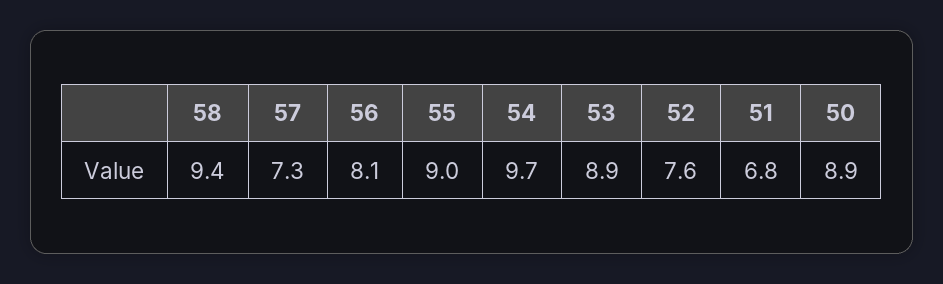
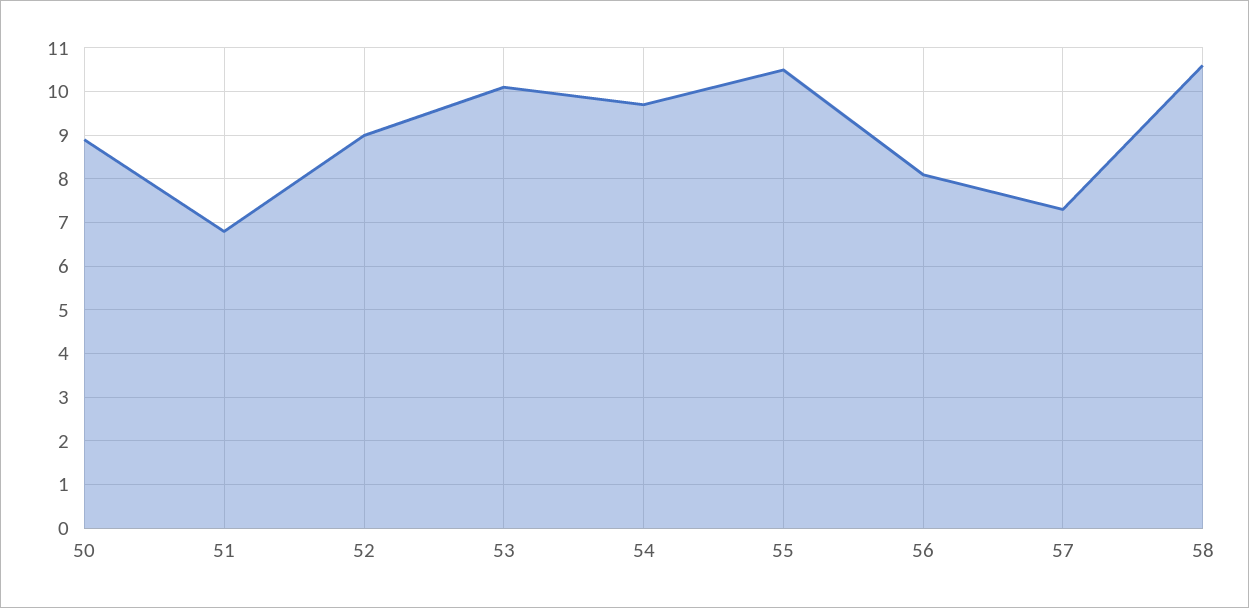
58: 9.4 -> 10.5
55: 9 -> 10.5
53: 8.9 -> 10
52: 7.6 -> 9

